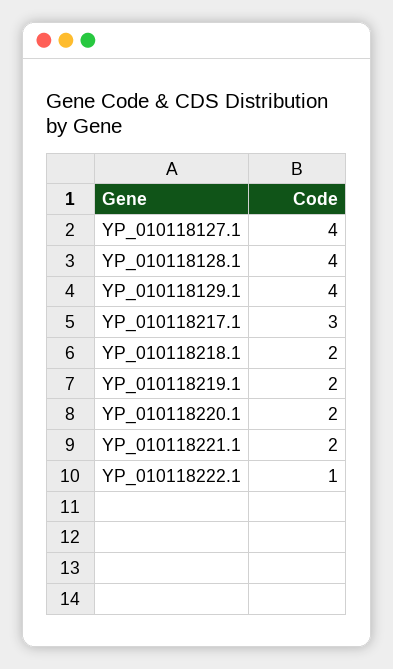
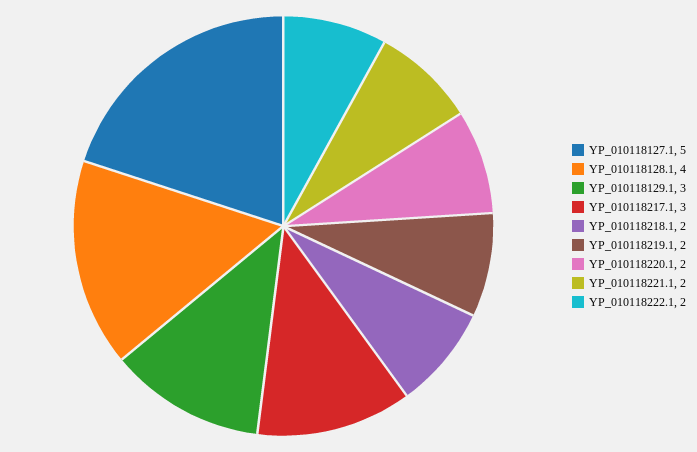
YP_010118127.1: 4 -> 5
YP_010118129.1: 4 -> 3
YP_010118222.1: 1 -> 2

